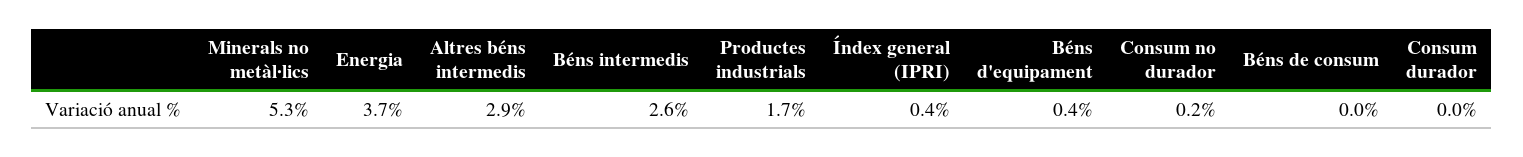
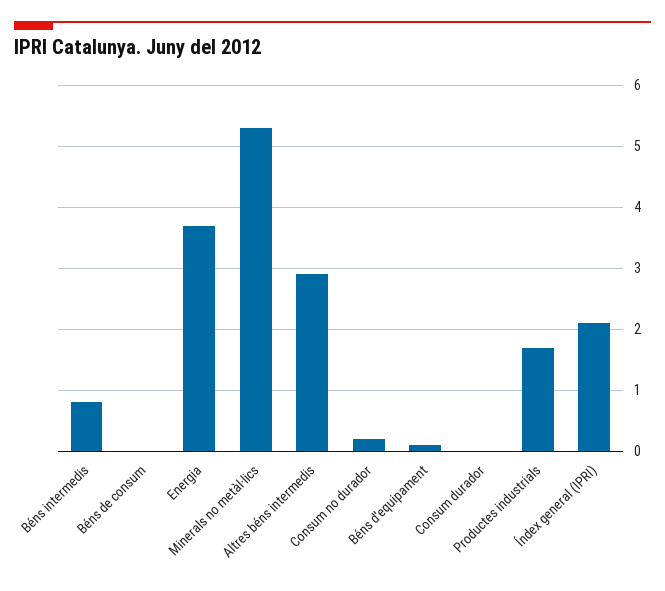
Béns intermedis: 2.6 -> 0.8
Índex general (IPRI): 0.4 -> 2.1
Béns d'equipament: 0.4 -> 0.1

